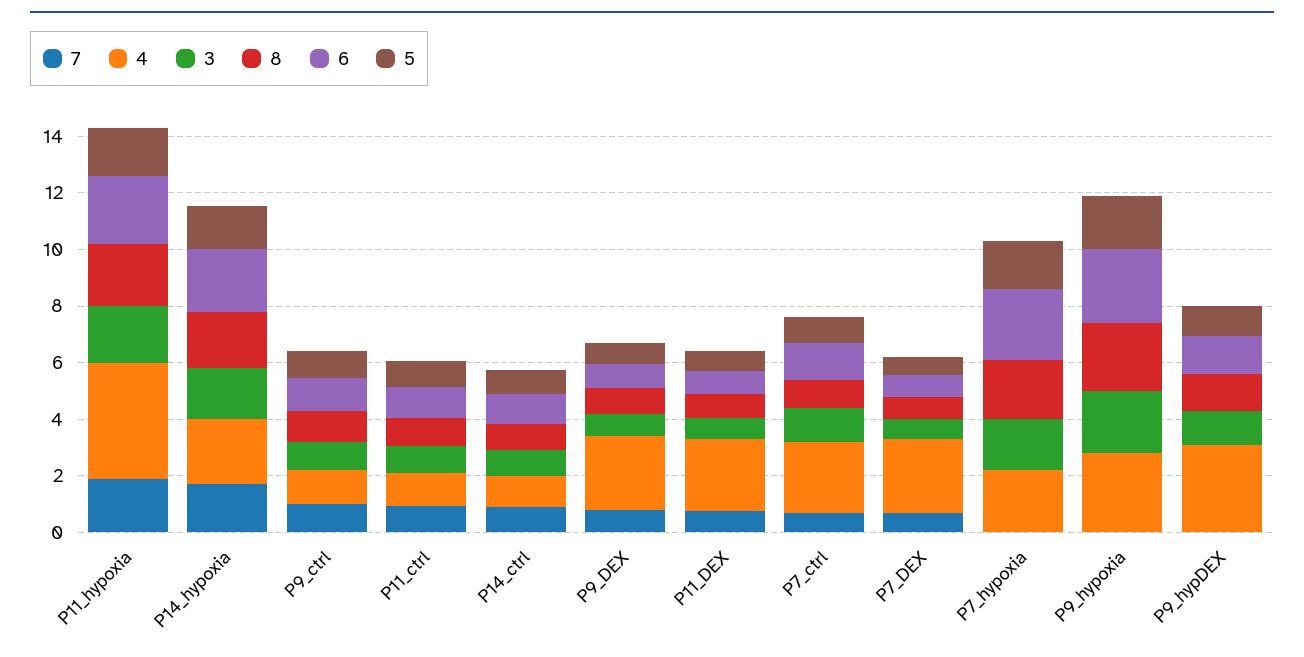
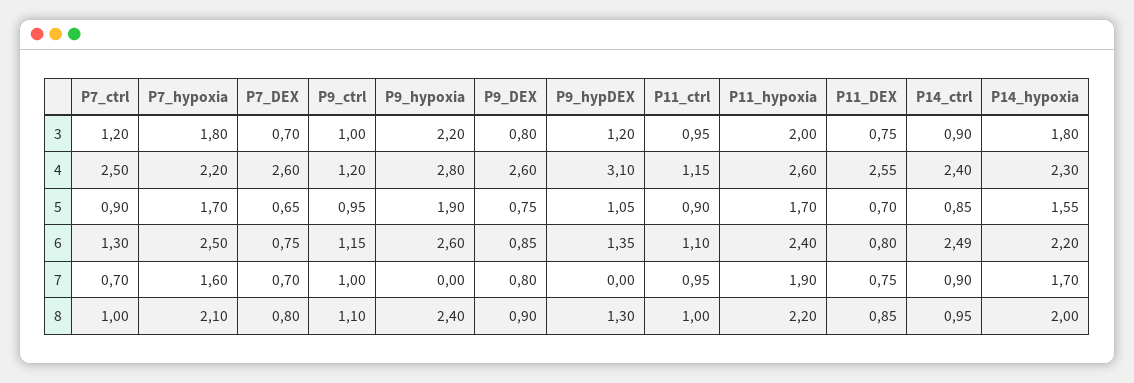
4, P11_hypoxia: 4 -> 2.6
4, P14_ctrl: 1 -> 2.4
6, P14_ctrl: 1 -> 2.49
7, P7_hypoxia: 0 -> 1.6

